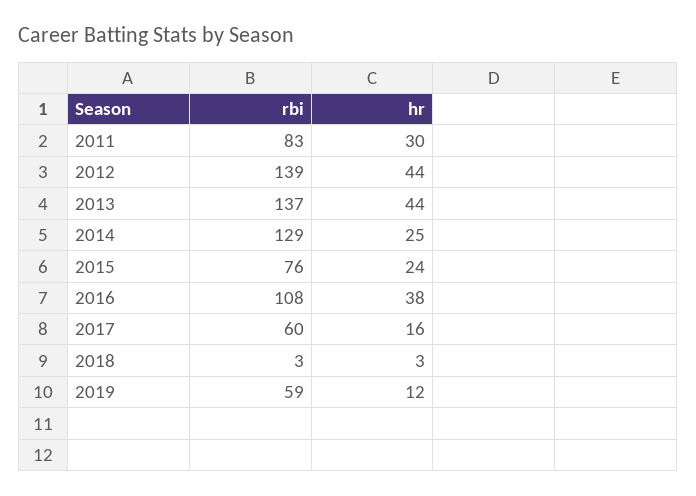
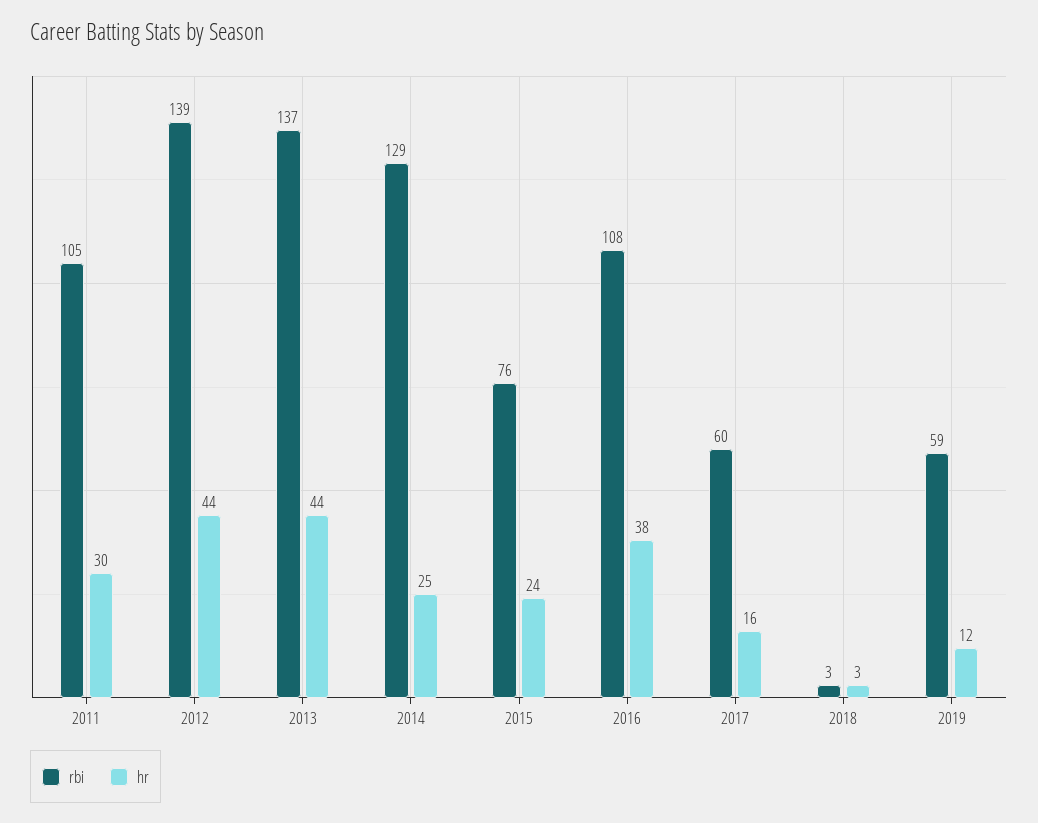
rbi, 2011: 83 -> 105

